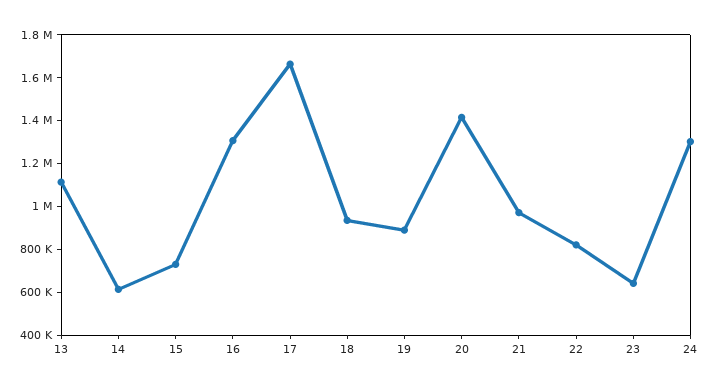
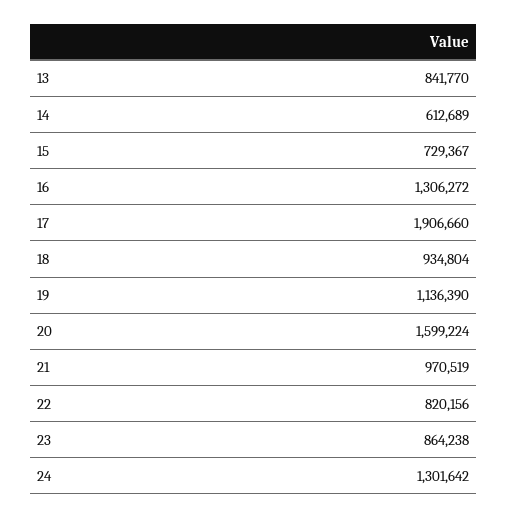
13: 1100000 -> 841770
17: 1650000 -> 1906660
19: 900000 -> 1136390
20: 1400000 -> 1599224
23: 650000 -> 864238

